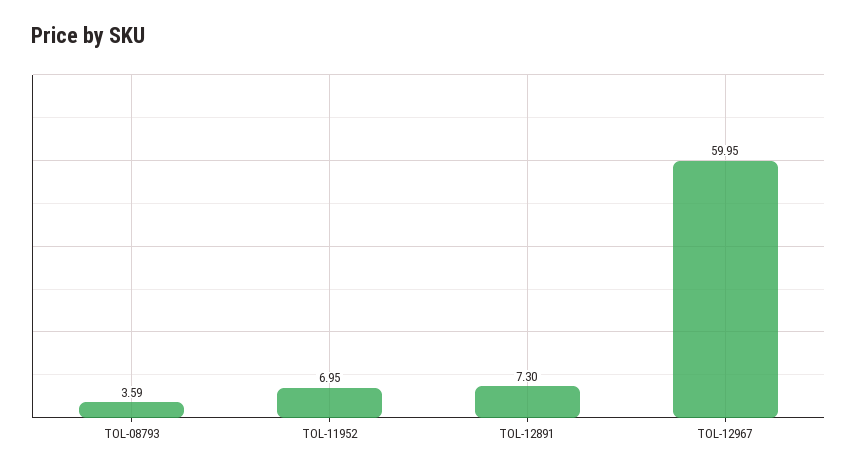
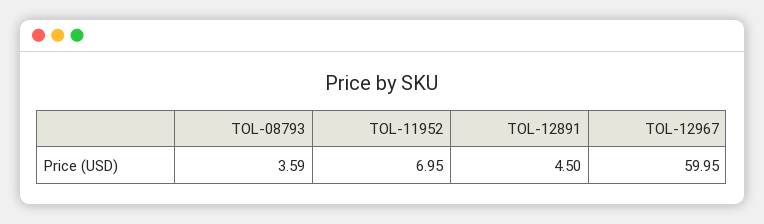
TOL-12891: 7.3 -> 4.5

